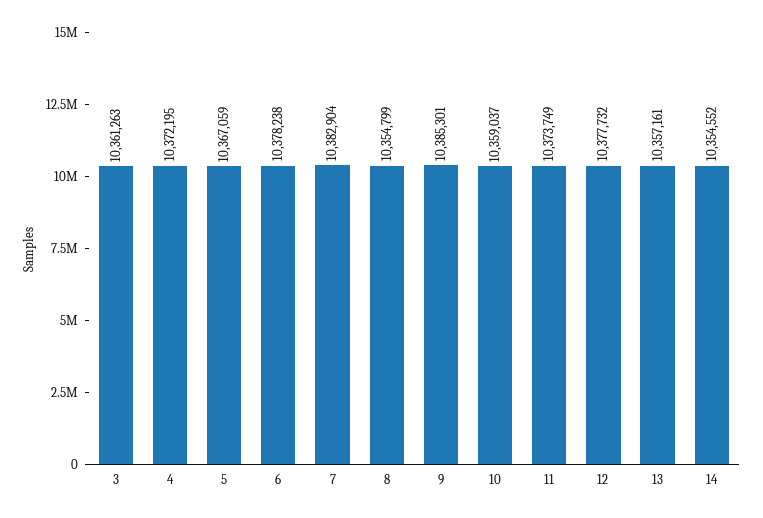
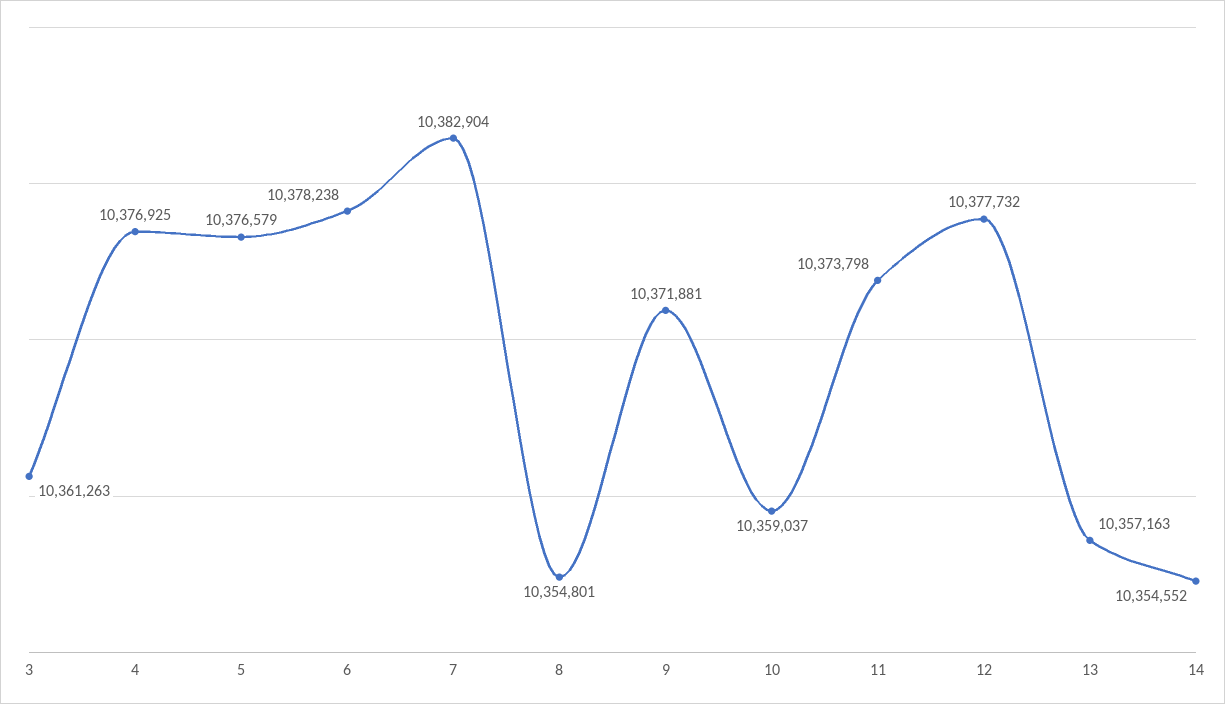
4: 10372195 -> 10376925
5: 10367059 -> 10376579
8: 10354799 -> 10354801
9: 10385301 -> 10371881
11: 10373749 -> 10373798
13: 10357161 -> 10357163

